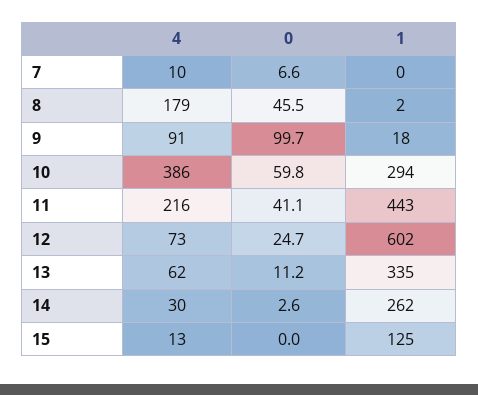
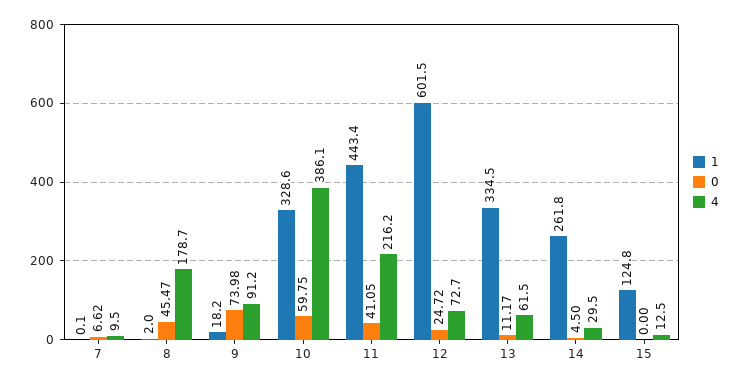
0, 9: 99.7 -> 73.98
1, 10: 294 -> 328.6
0, 14: 2.6 -> 4.5

